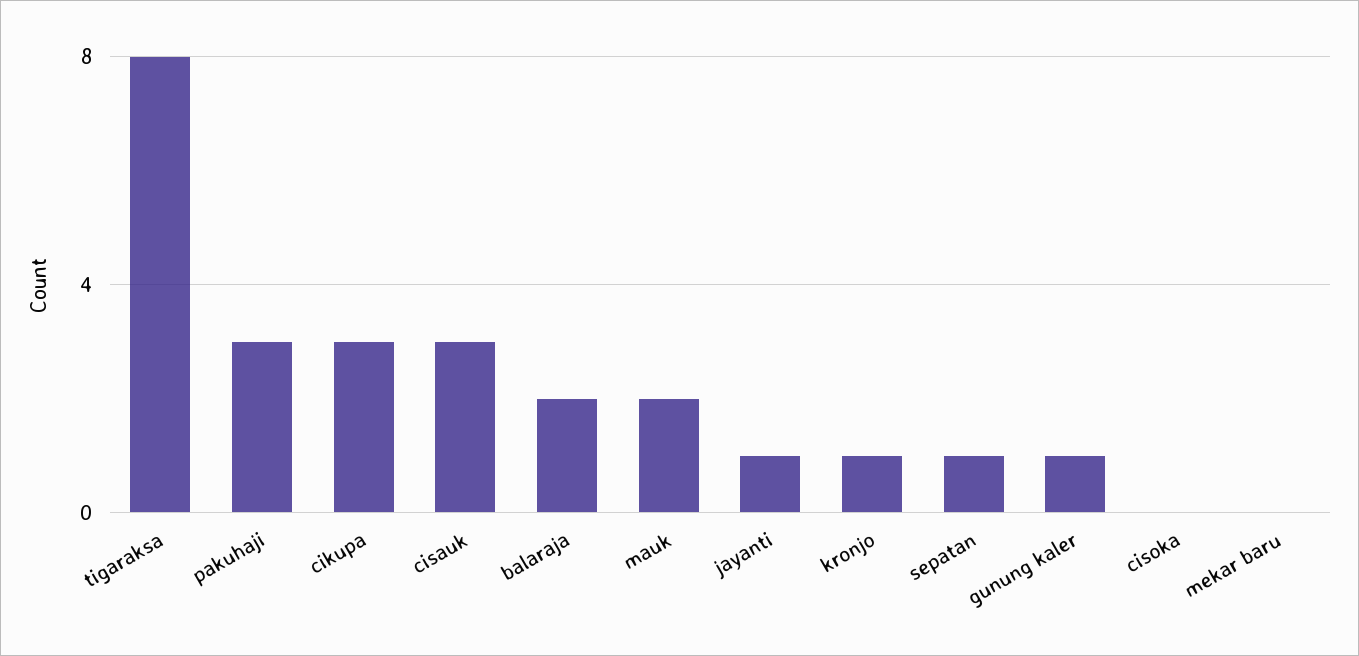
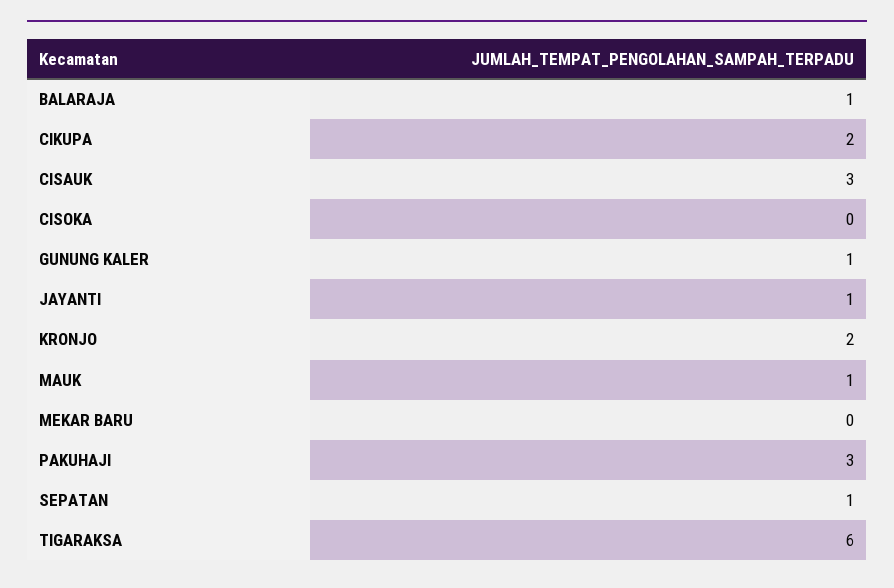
tigaraksa: 8 -> 6
cikupa: 3 -> 2
balaraja: 2 -> 1
mauk: 2 -> 1
kronjo: 1 -> 2

